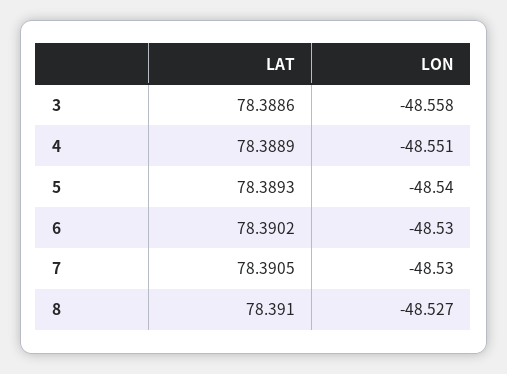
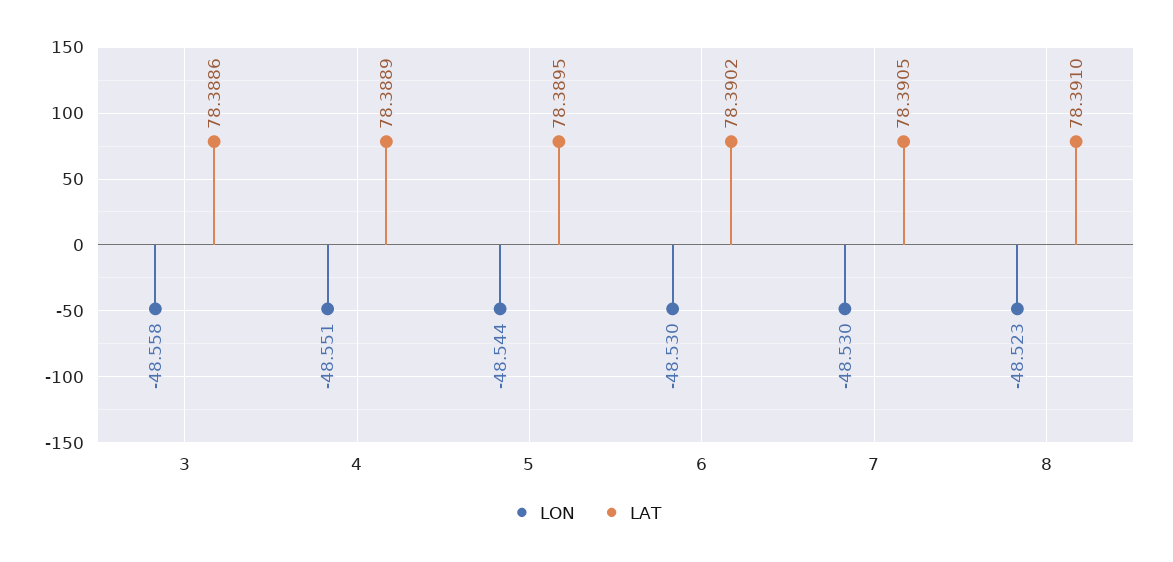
LAT, 5: 78.3893 -> 78.3895
LON, 5: -48.54 -> -48.544
LON, 8: -48.527 -> -48.523

